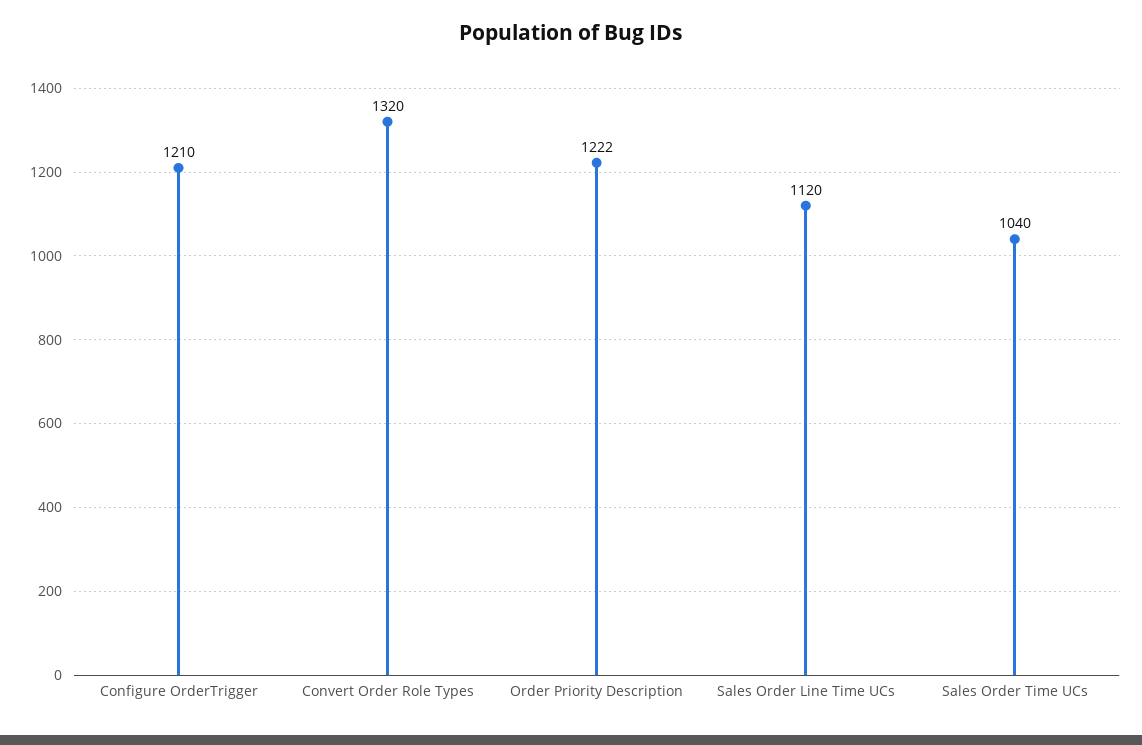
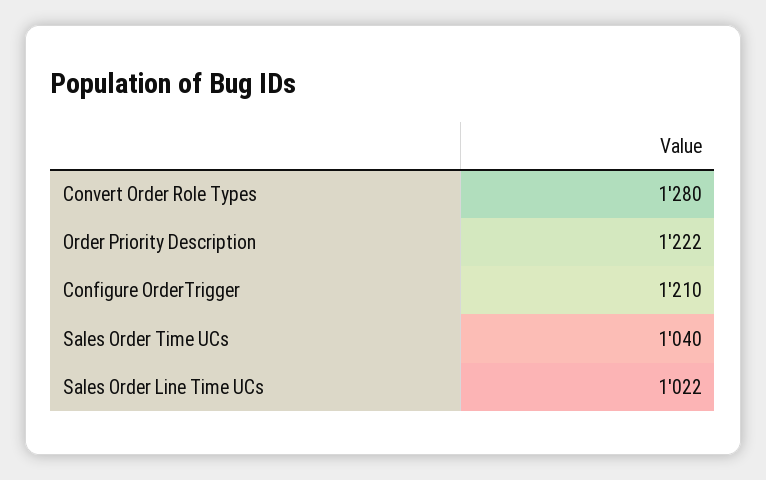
Convert Order Role Types: 1320 -> 1280
Sales Order Line Time UCs: 1120 -> 1022

